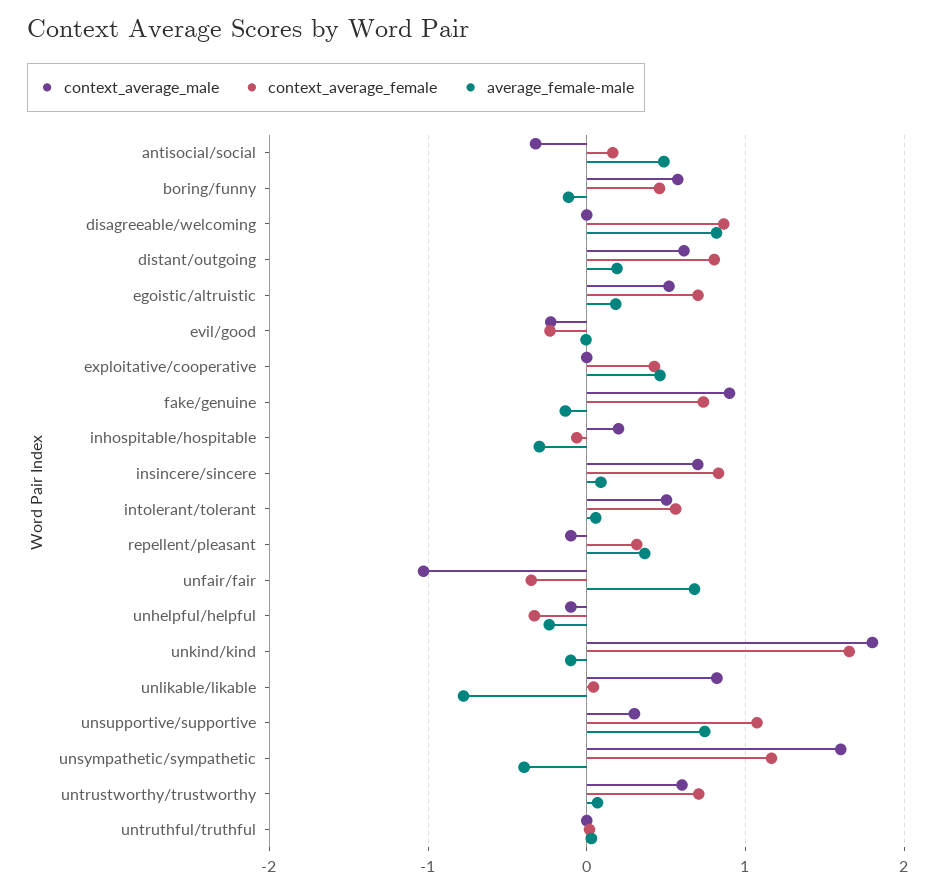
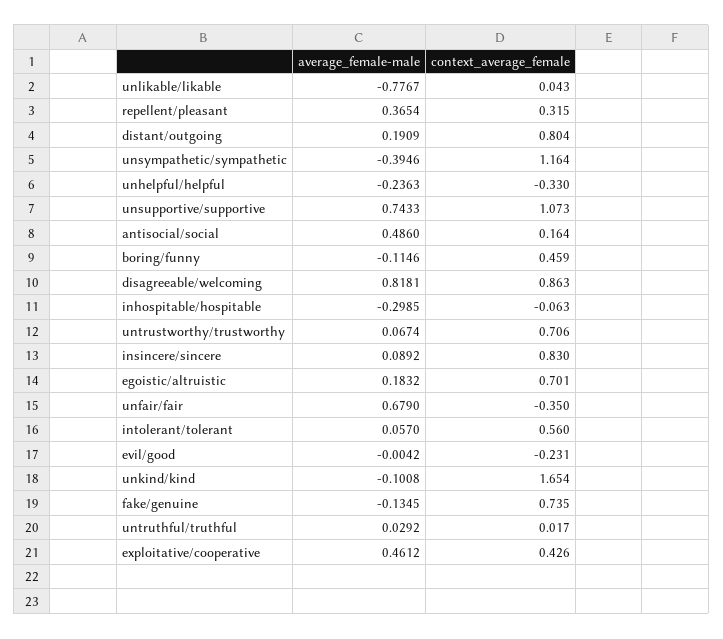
context_average_male, antisocial/social: -0.3 -> none
context_average_male, boring/funny: 0.6 -> none
context_average_male, disagreeable/welcoming: 0 -> none
context_average_male, distant/outgoing: 0.6 -> none
context_average_male, egoistic/altruistic: 0.5 -> none
context_average_male, evil/good: -0.2 -> none
context_average_male, exploitative/cooperative: 0 -> none
context_average_male, fake/genuine: 0.9 -> none
context_average_male, inhospitable/hospitable: 0.2 -> none
context_average_male, insincere/sincere: 0.7 -> none
context_average_male, intolerant/tolerant: 0.5 -> none
context_average_male, repellent/pleasant: -0.1 -> none
context_average_male, unfair/fair: -1 -> none
context_average_male, unhelpful/helpful: -0.1 -> none
context_average_male, unkind/kind: 1.8 -> none
context_average_male, unlikable/likable: 0.8 -> none
context_average_male, unsupportive/supportive: 0.3 -> none
context_average_male, unsympathetic/sympathetic: 1.6 -> none
context_average_male, untrustworthy/trustworthy: 0.6 -> none
context_average_male, untruthful/truthful: 0 -> none

